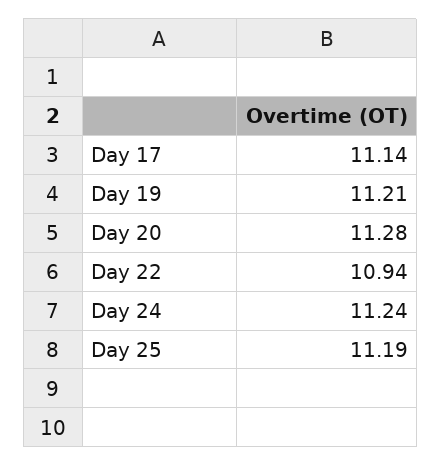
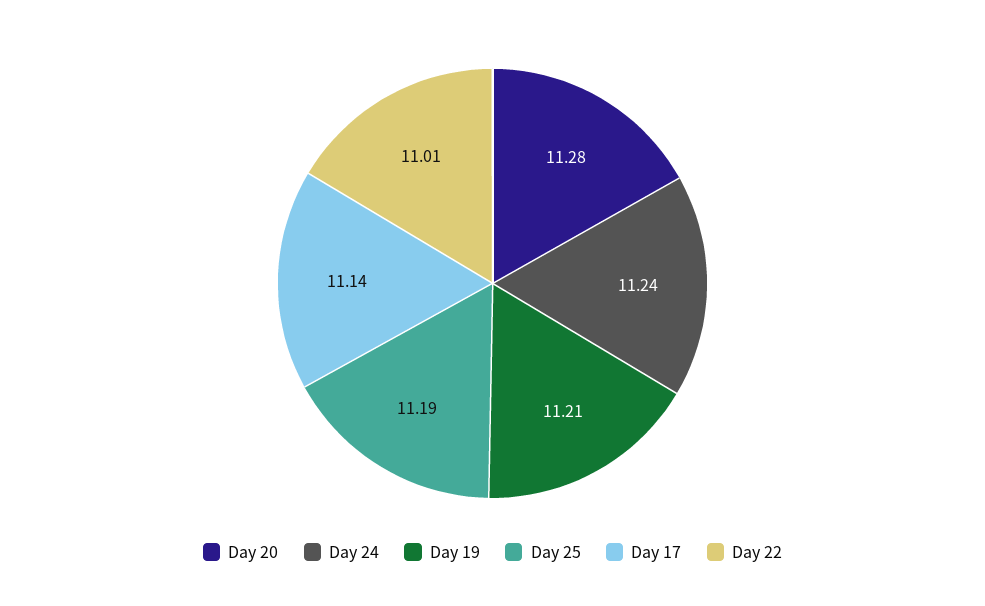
Day 22: 10.94 -> 11.01

